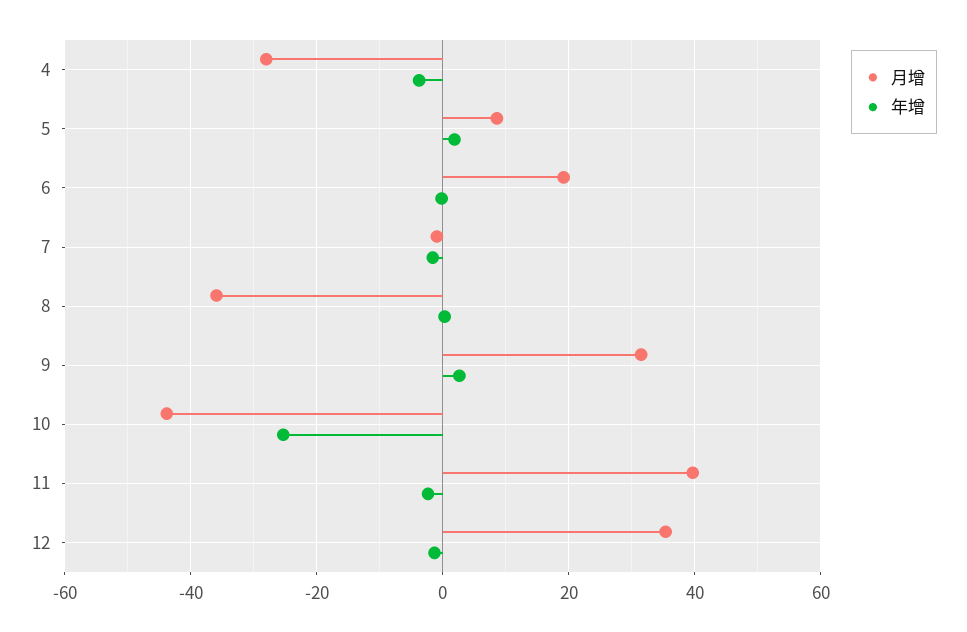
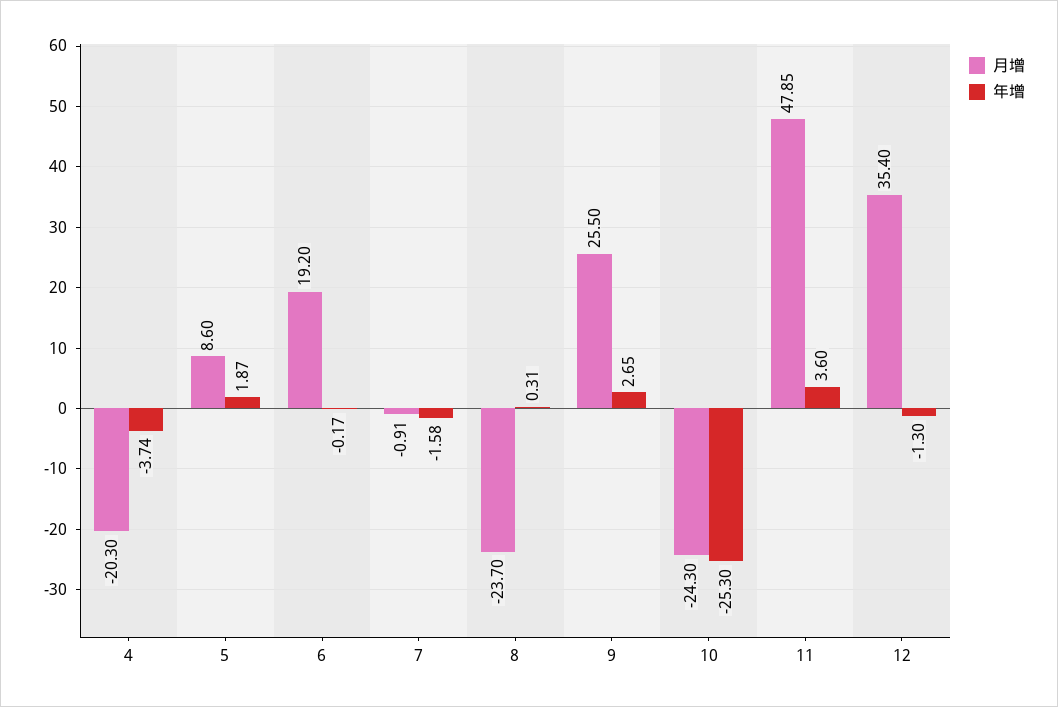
月增, 4: -28 -> -20.3
月增, 8: -36 -> -23.7
月增, 9: 32 -> 25.5
月增, 10: -44 -> -24.3
月增, 11: 40 -> 47.85
年增, 11: -2 -> 3.6

